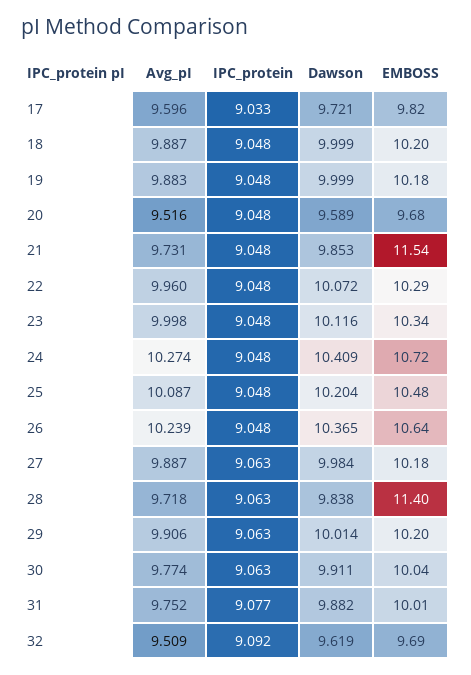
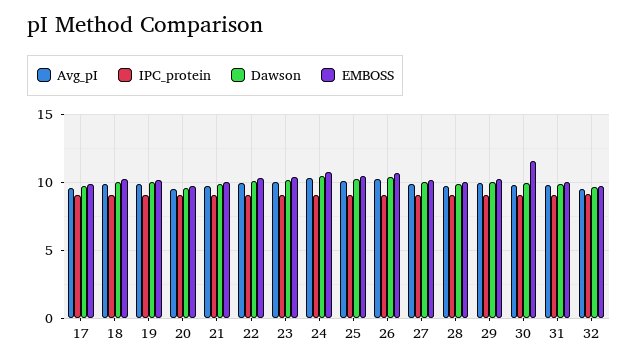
EMBOSS, 21: 11.54 -> 10
EMBOSS, 28: 11.4 -> 10
EMBOSS, 30: 10.04 -> 11.5

